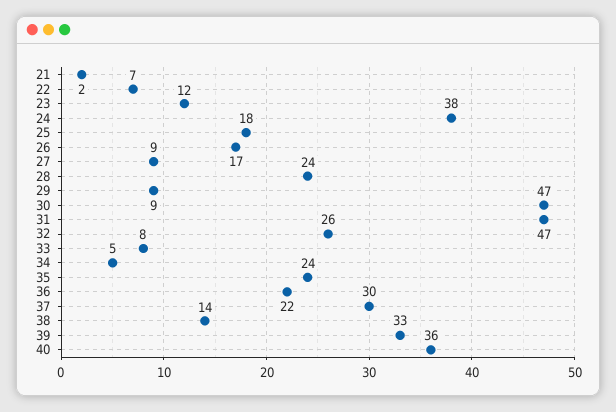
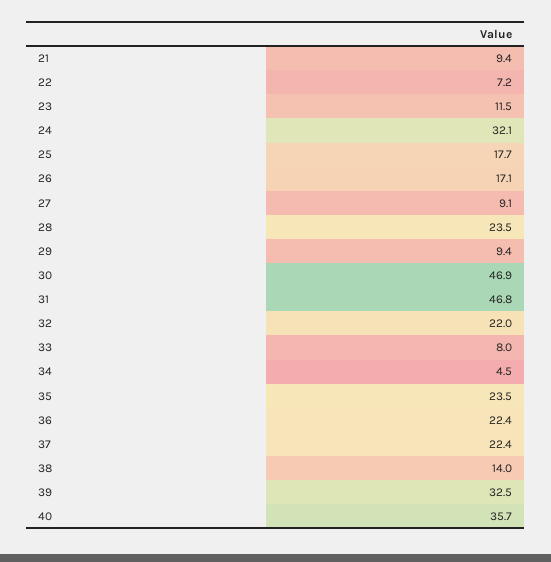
21: 2 -> 9.4
24: 38 -> 32.1
32: 26 -> 22
37: 30 -> 22.4

